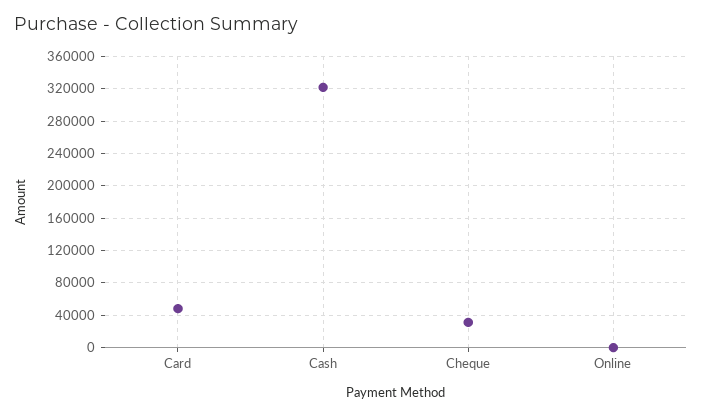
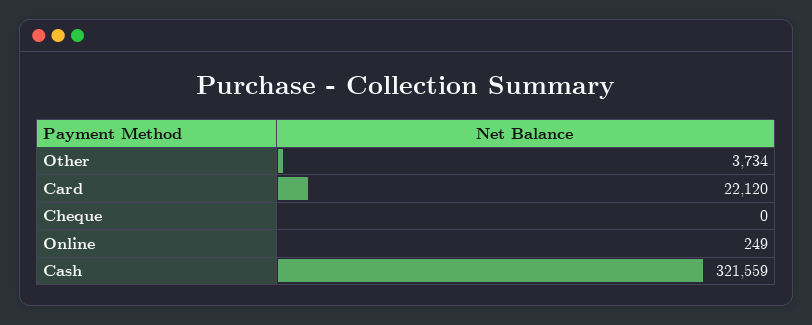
Card: 50000 -> 22120
Cheque: 30000 -> 0
Other: none -> 3734

